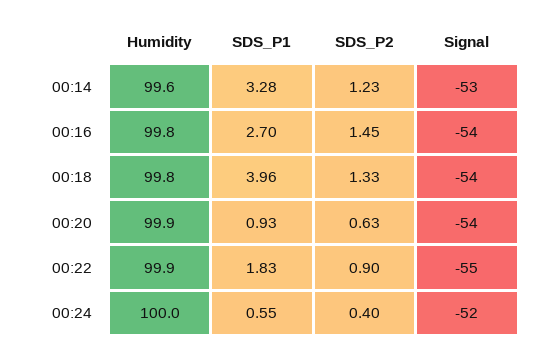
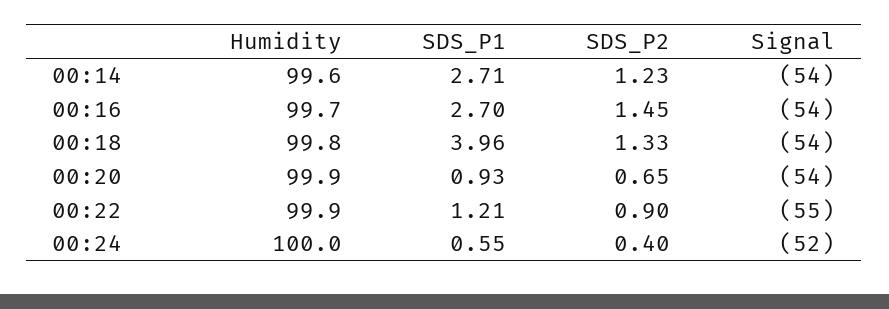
SDS_P1, 00:14: 3.28 -> 2.71
Signal, 00:14: -53 -> -54
Humidity, 00:16: 99.8 -> 99.7
SDS_P2, 00:20: 0.63 -> 0.65
SDS_P1, 00:22: 1.83 -> 1.21

